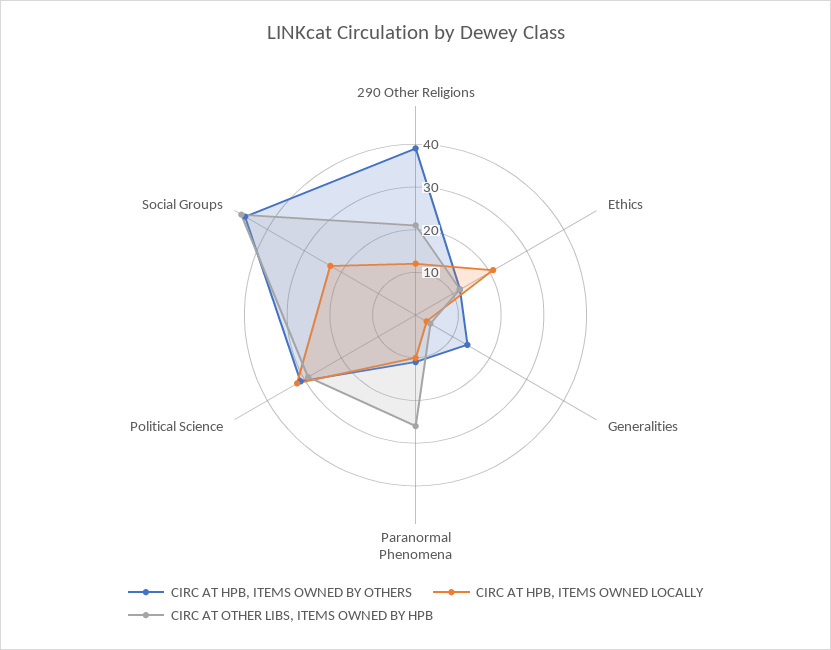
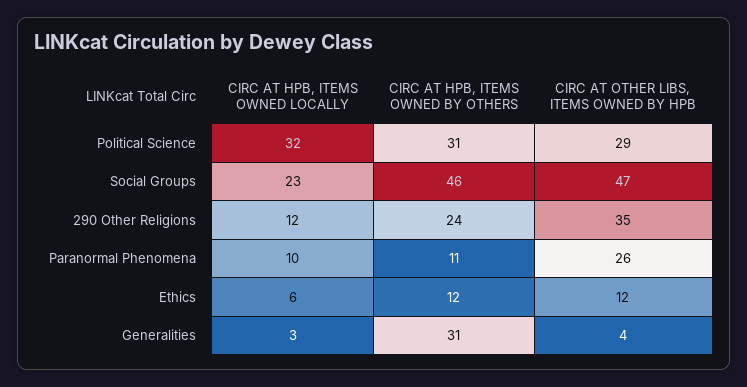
CIRC AT HPB, ITEMS OWNED BY OTHERS, 290 Other Religions: 40 -> 24
CIRC AT OTHER LIBS, ITEMS OWNED BY HPB, 290 Other Religions: 20 -> 35
CIRC AT HPB, ITEMS OWNED LOCALLY, Ethics: 20 -> 6
CIRC AT HPB, ITEMS OWNED BY OTHERS, Generalities: 15 -> 31

